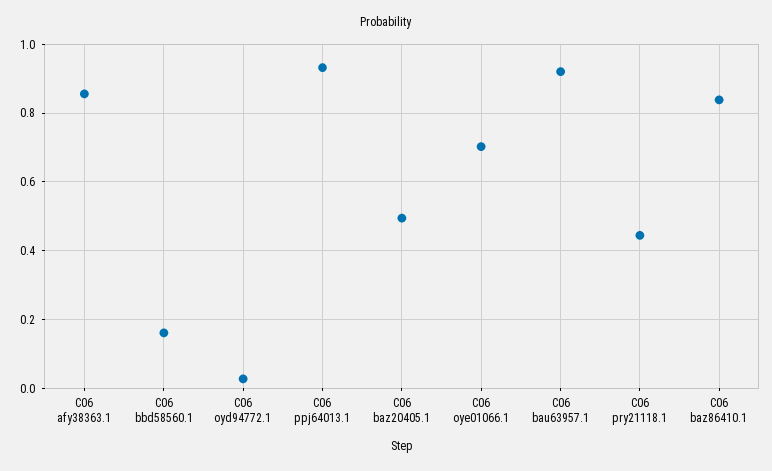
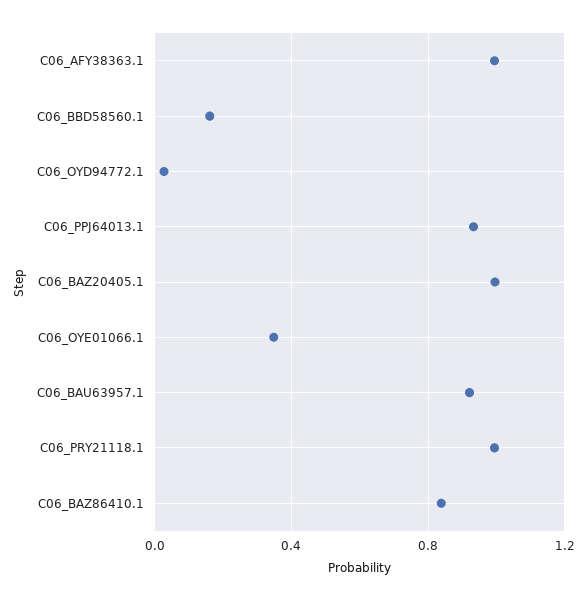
C06 afy38363.1: 0.86 -> 1
C06 baz20405.1: 0.5 -> 1
C06 oye01066.1: 0.7 -> 0.35
C06 pry21118.1: 0.44 -> 1

